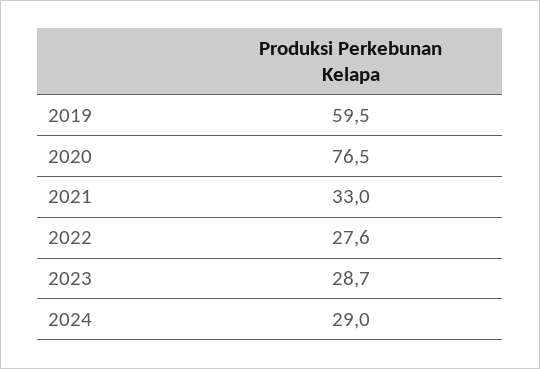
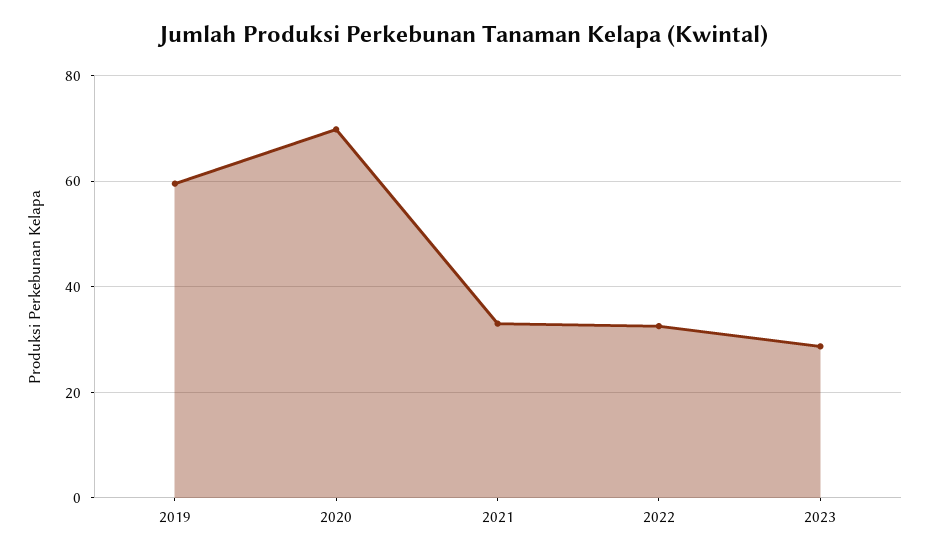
2020: 76.5 -> 70
2022: 27.6 -> 32
2024: 29 -> none

